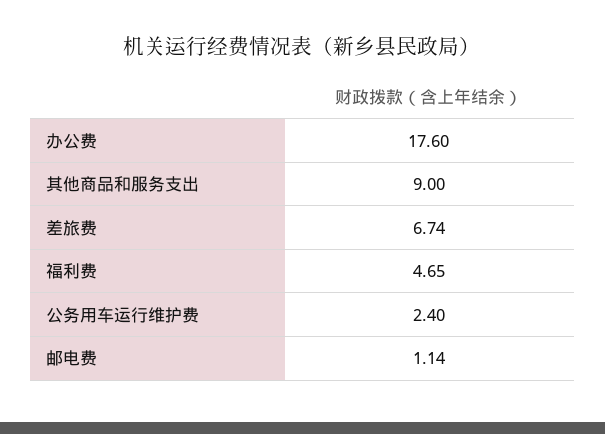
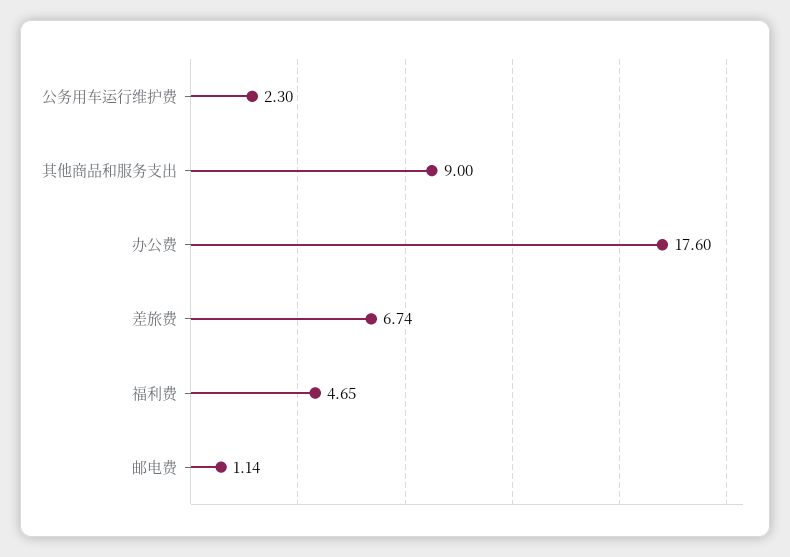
公务用车运行维护费: 2.4 -> 2.3

